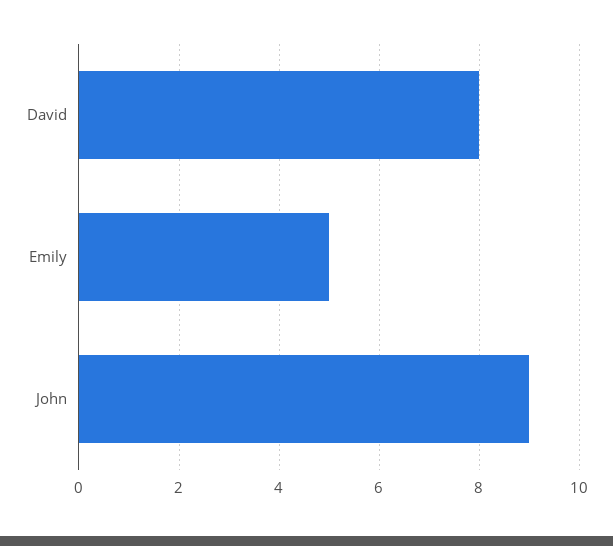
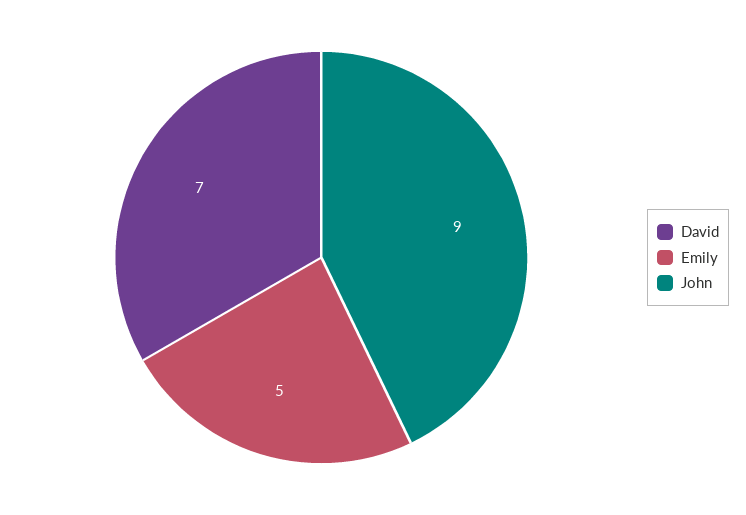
David: 8 -> 7

